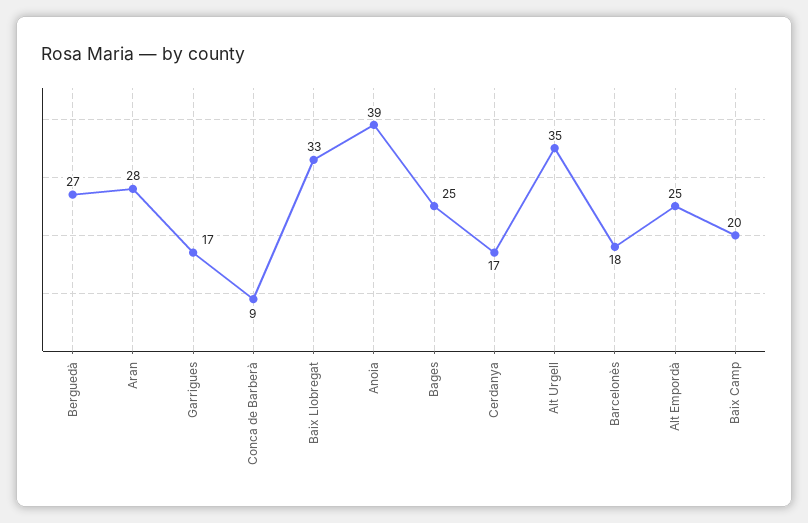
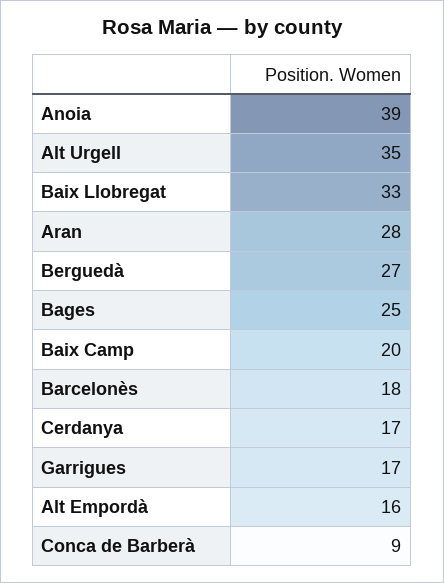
Alt Empordà: 25 -> 16

